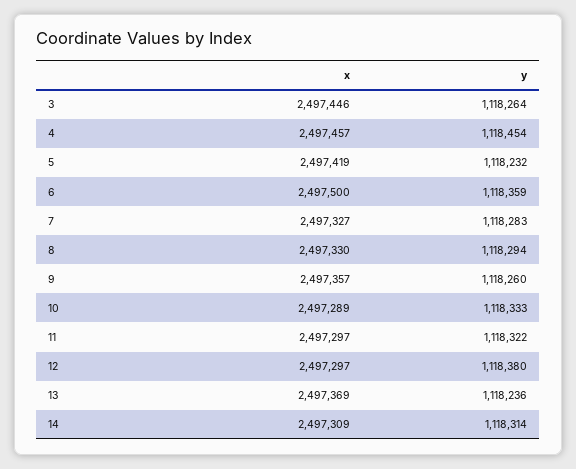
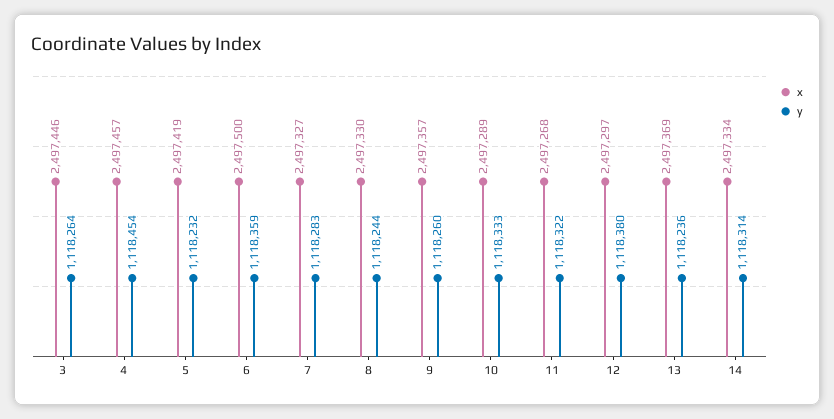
y, 8: 1118294 -> 1118244
x, 11: 2497297 -> 2497268
x, 14: 2497309 -> 2497334

